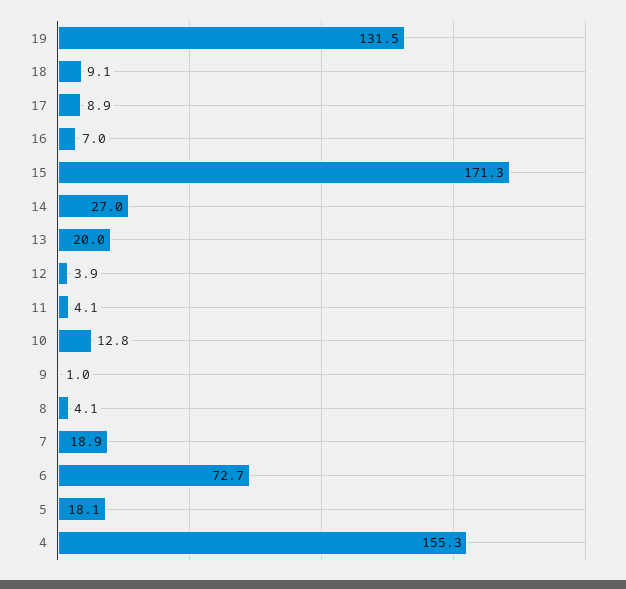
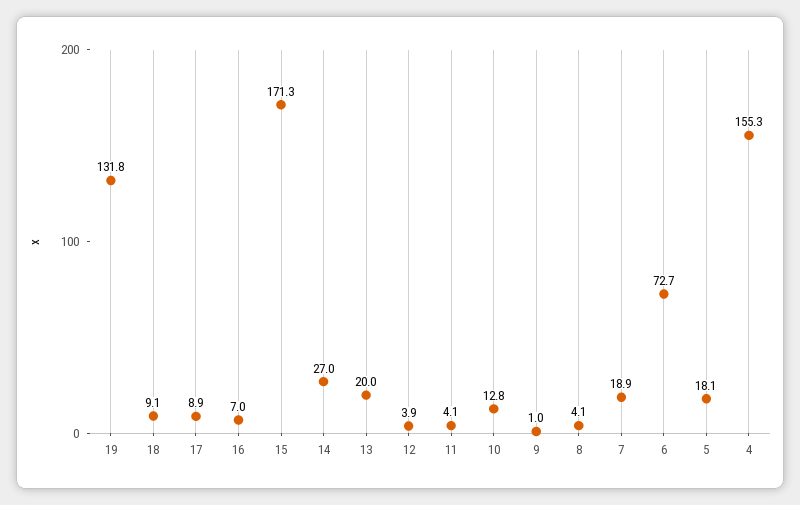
19: 131.5 -> 131.8

